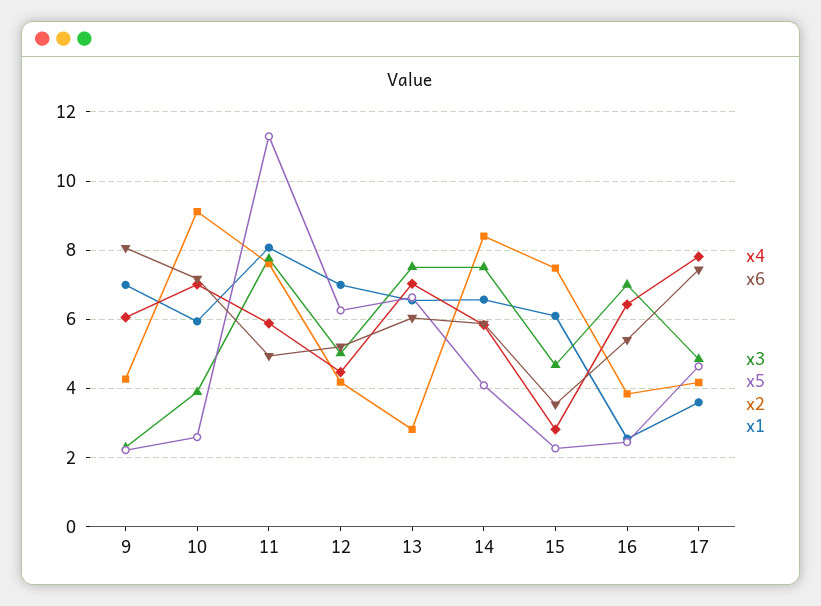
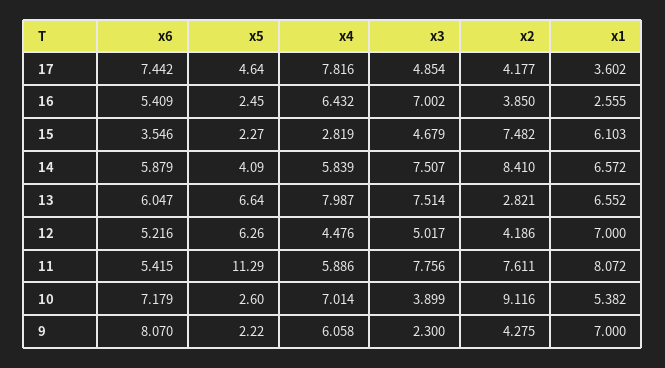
x1, 10: 6 -> 5.382
x6, 11: 5 -> 5.415
x4, 13: 7 -> 7.987

